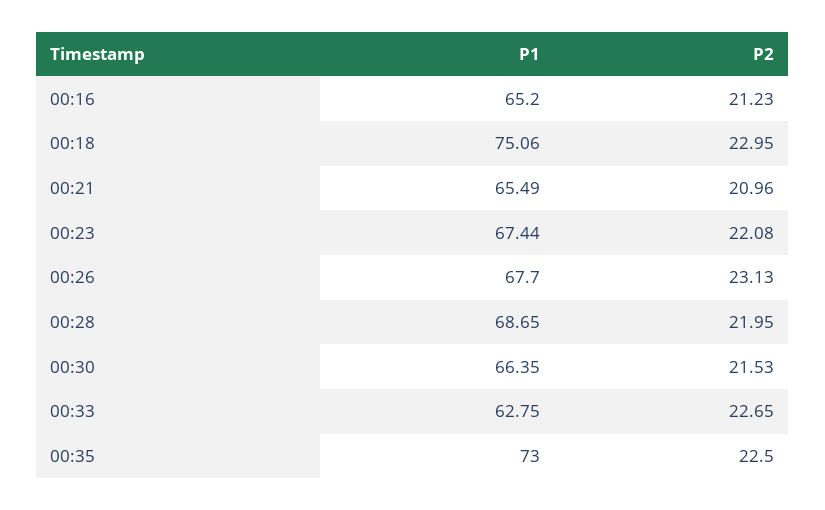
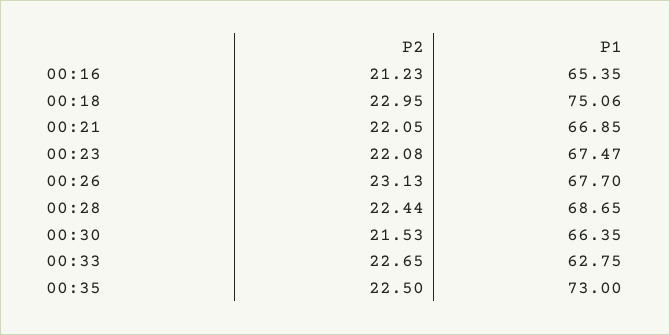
P1, 00:16: 65.2 -> 65.35
P1, 00:21: 65.49 -> 66.85
P2, 00:21: 20.96 -> 22.05
P1, 00:23: 67.44 -> 67.47
P2, 00:28: 21.95 -> 22.44

